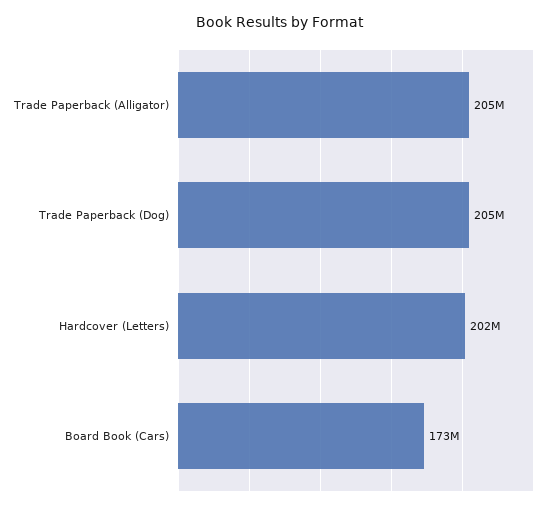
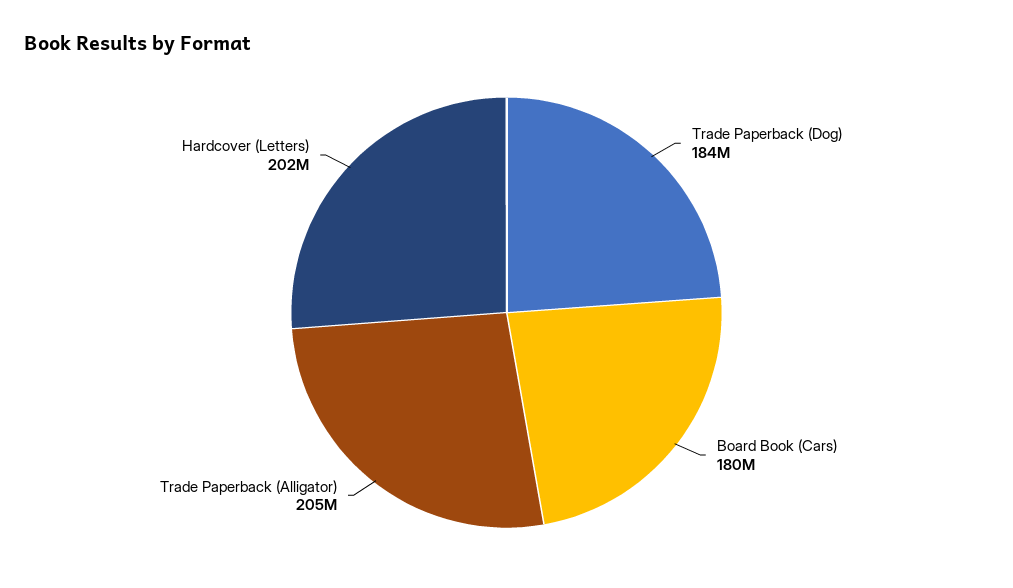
Trade Paperback (Dog): 205000000 -> 184000000
Board Book (Cars): 173000000 -> 180000000

